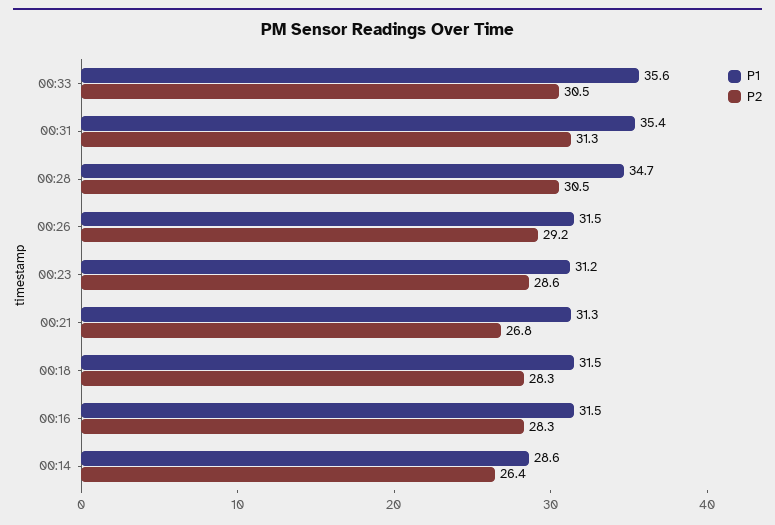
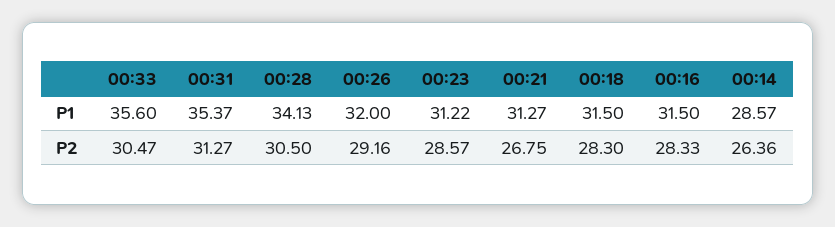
P1, 00:28: 34.7 -> 34.13
P1, 00:26: 31.5 -> 32

